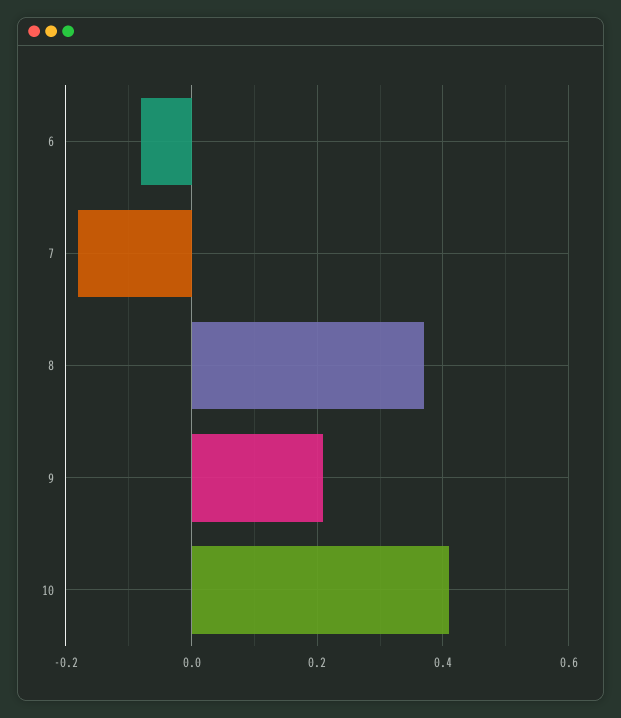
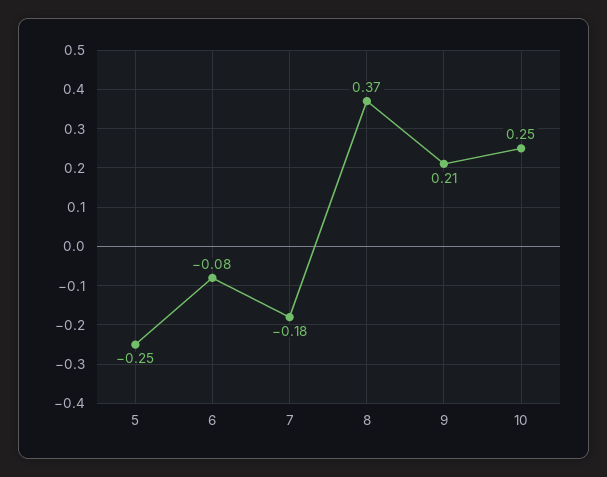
10: 0.4 -> 0.25
5: none -> -0.25

